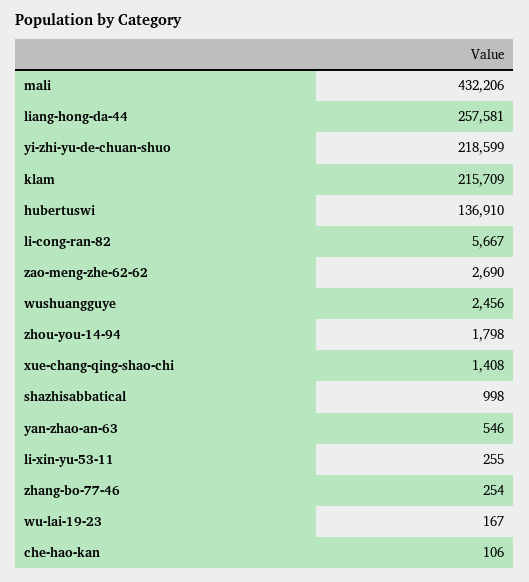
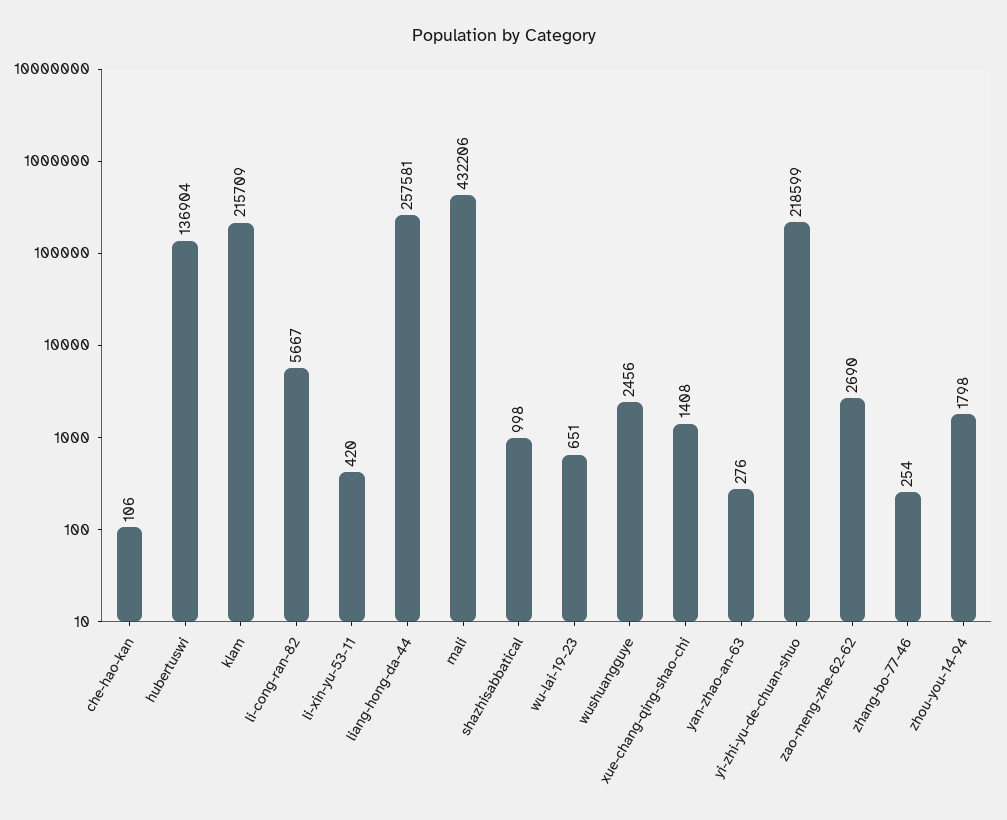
hubertuswi: 136910 -> 136904
yan-zhao-an-63: 546 -> 276
li-xin-yu-53-11: 255 -> 420
wu-lai-19-23: 167 -> 651

